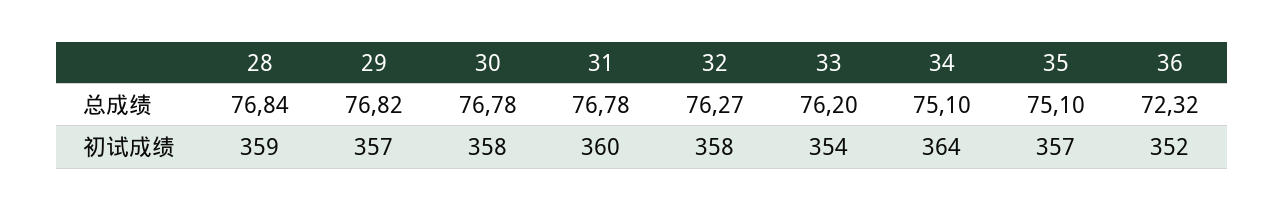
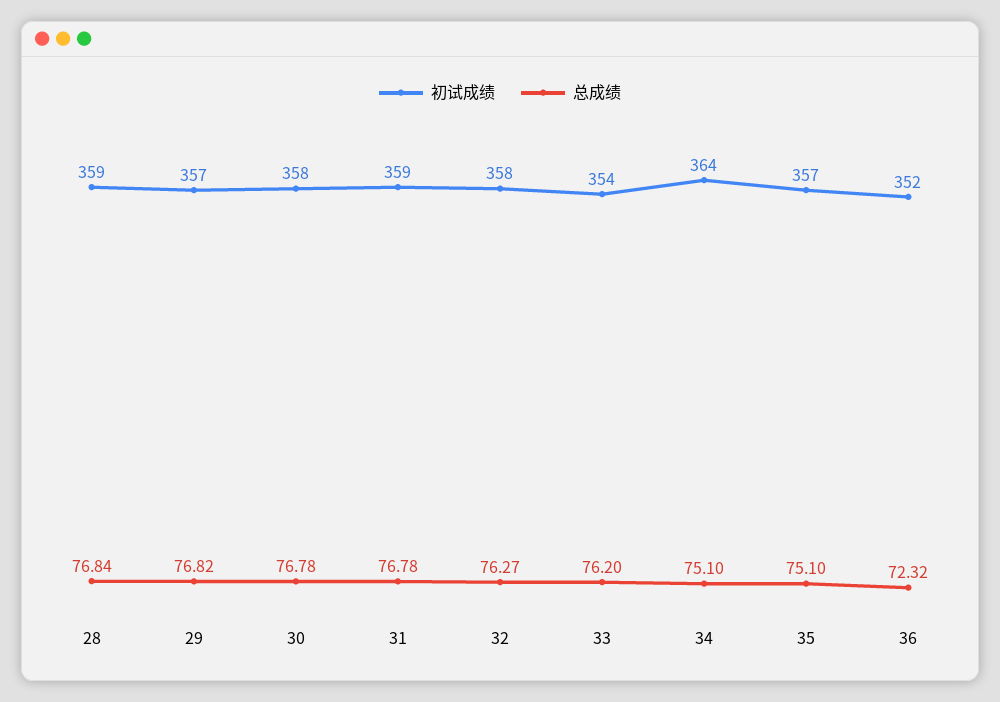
初试成绩, 31: 360 -> 359

